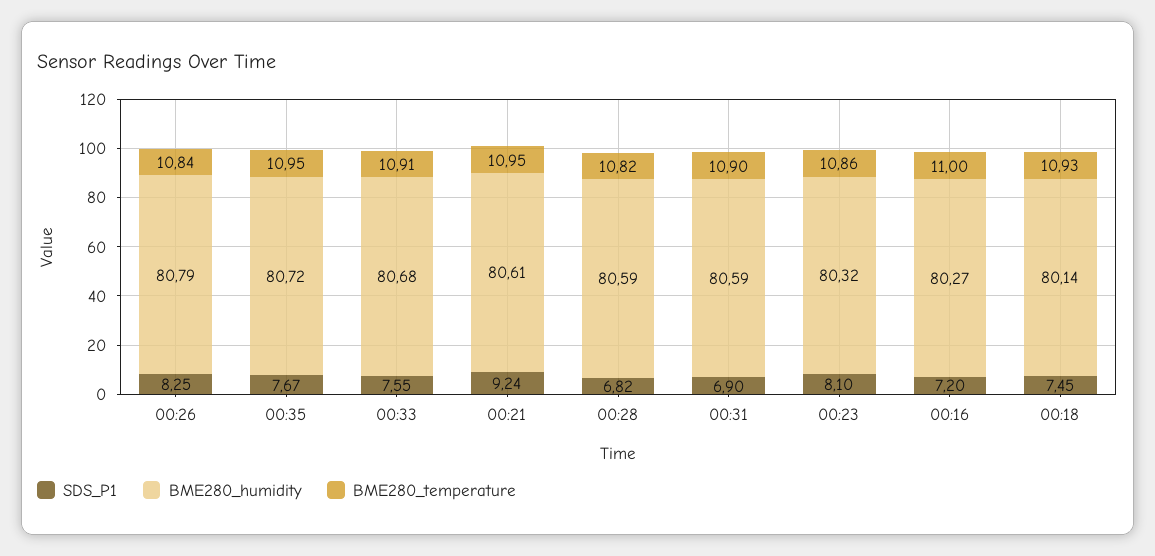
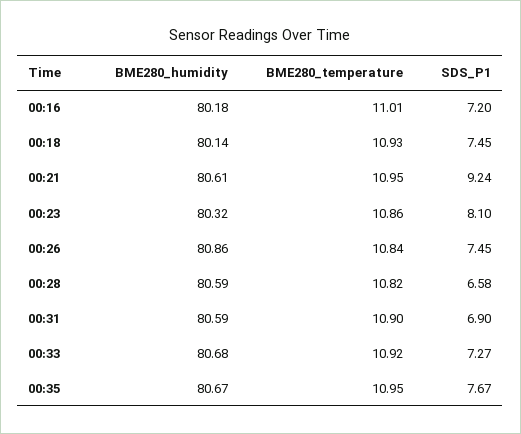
SDS_P1, 00:26: 8.25 -> 7.45
BME280_humidity, 00:26: 80.79 -> 80.86
BME280_humidity, 00:35: 80.72 -> 80.67
SDS_P1, 00:33: 7.55 -> 7.27
BME280_temperature, 00:33: 10.91 -> 10.92
SDS_P1, 00:28: 6.82 -> 6.58
BME280_humidity, 00:16: 80.27 -> 80.18
BME280_temperature, 00:16: 11 -> 11.01

